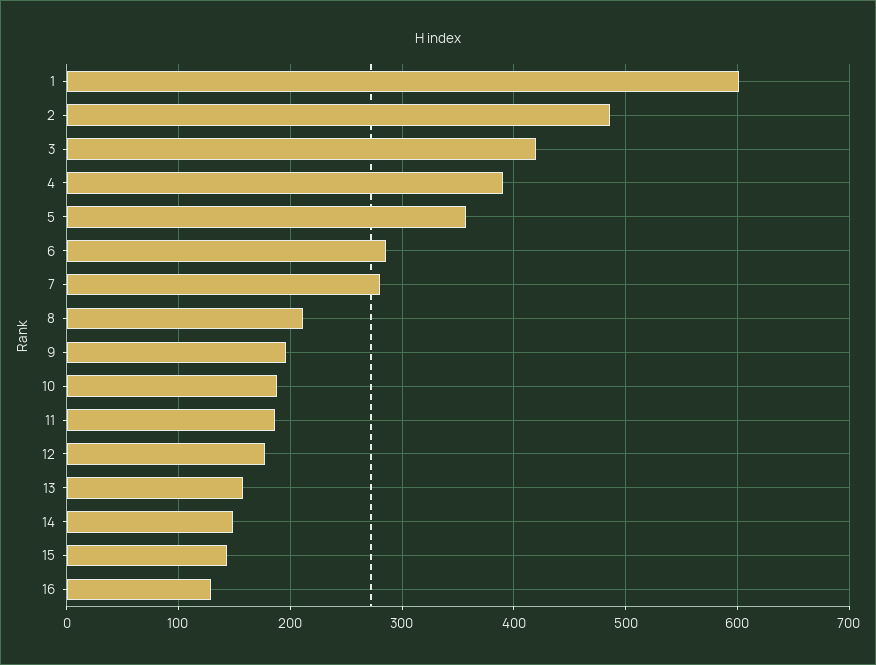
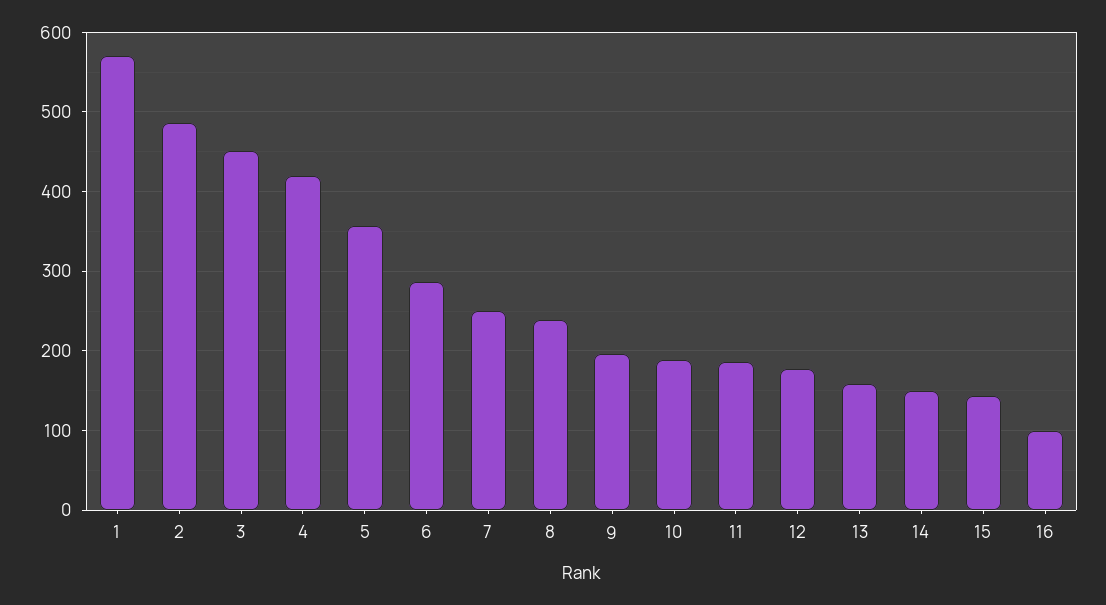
1: 600 -> 570
3: 420 -> 450
4: 390 -> 420
7: 280 -> 250
8: 210 -> 240
16: 130 -> 100

